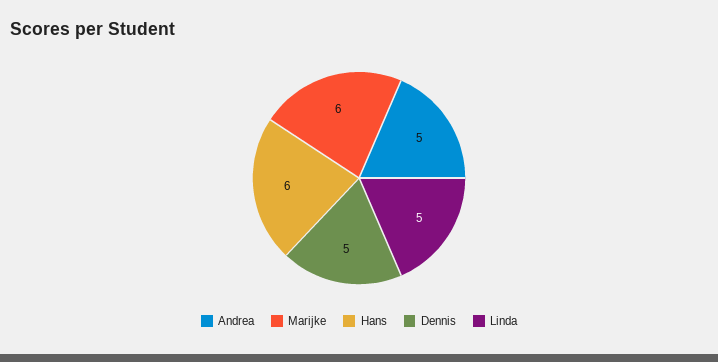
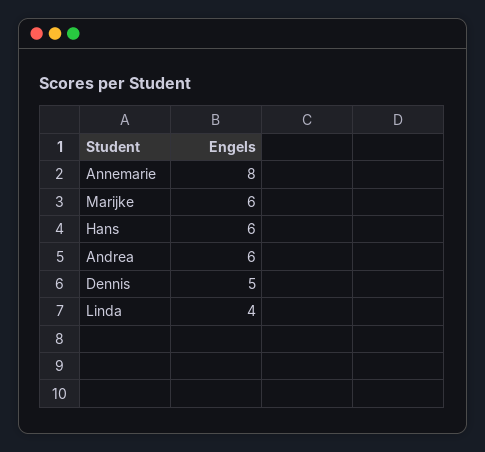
Andrea: 5 -> 6
Linda: 5 -> 4
Annemarie: none -> 8

